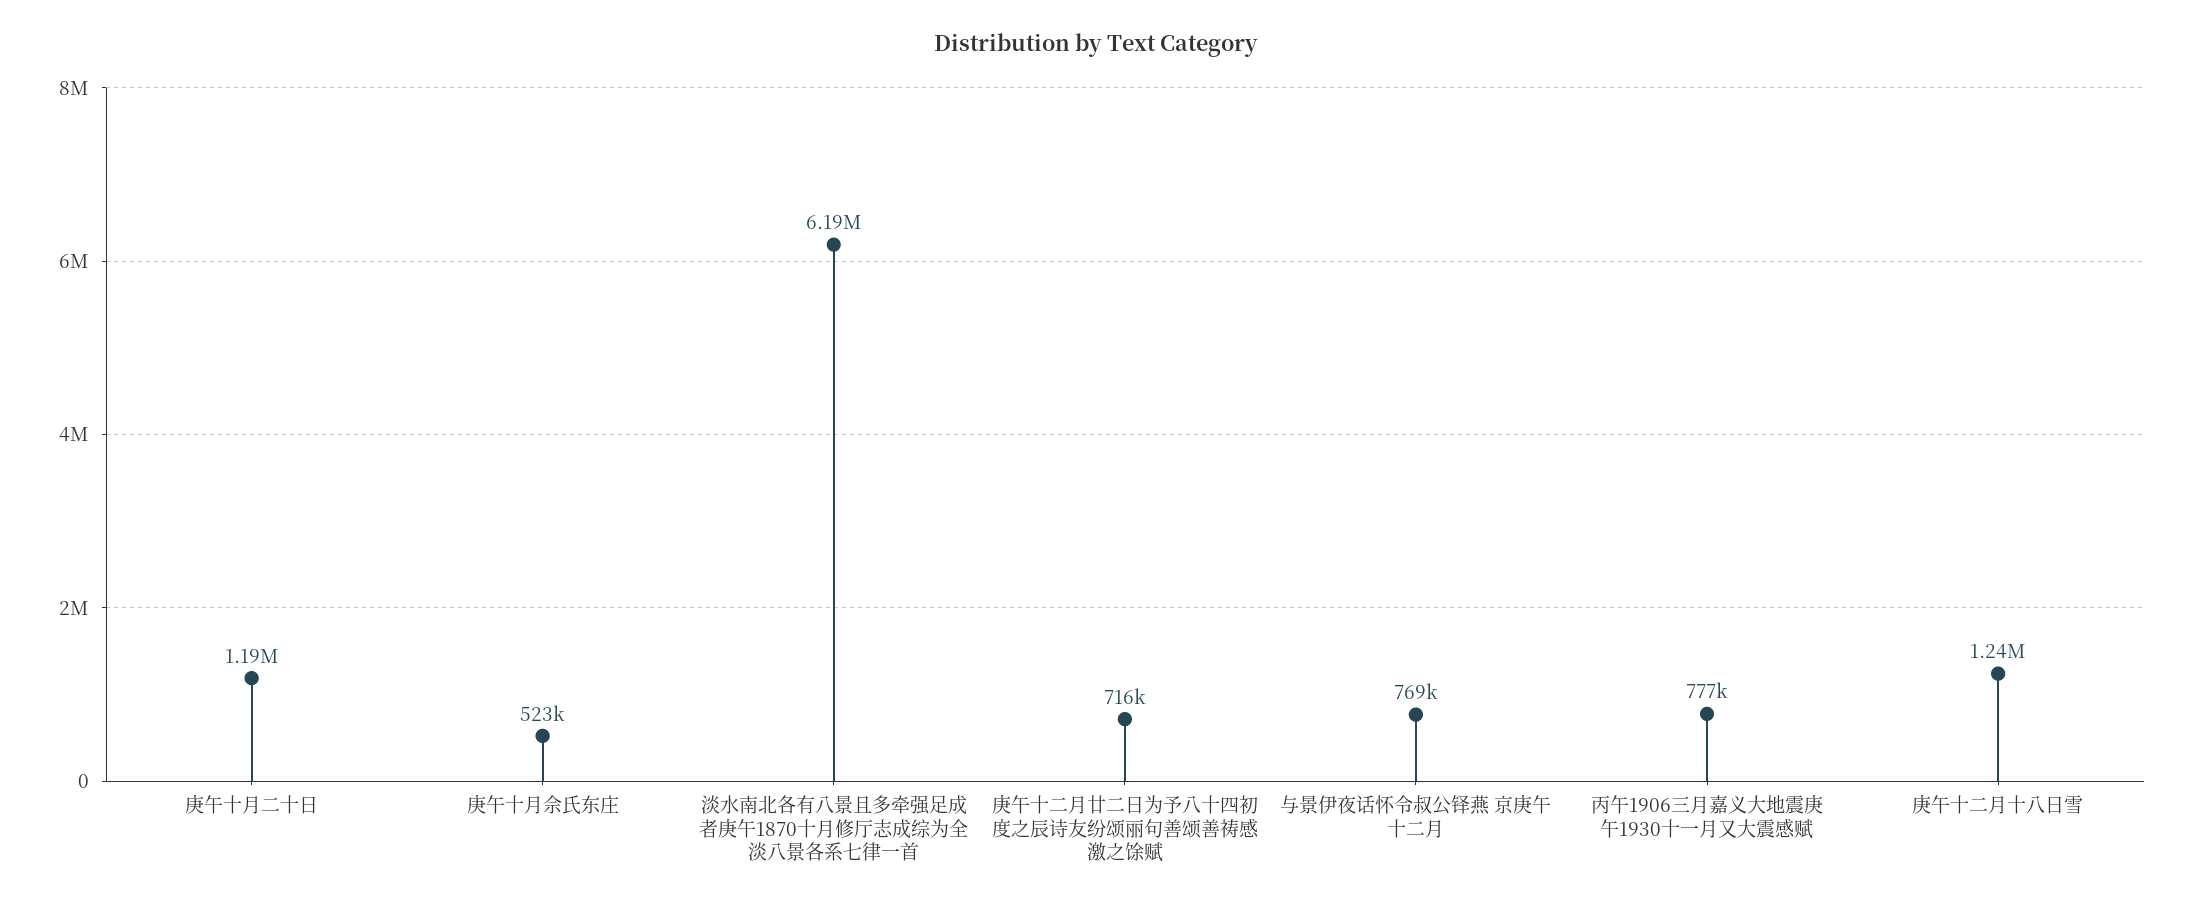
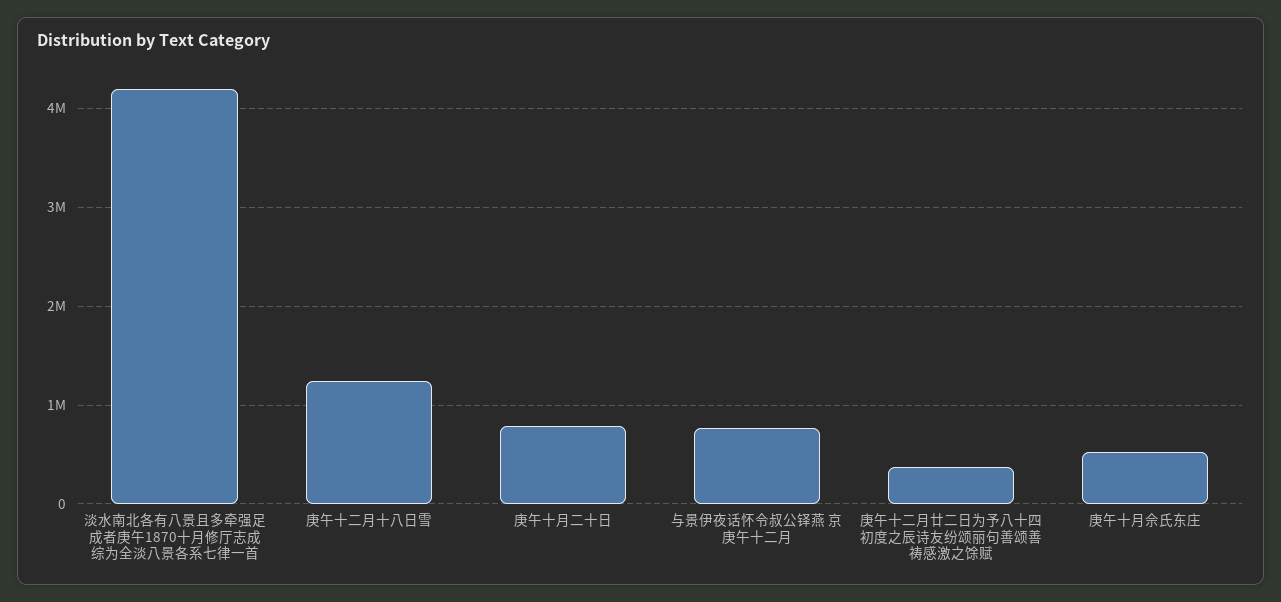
庚午十月二十日: 1190000 -> 800000
淡水南北各有八景且多牵强足成者庚午1870十月修厅志成综为全淡八景各系七律一首: 6190000 -> 4200000
庚午十二月廿二日为予八十四初度之辰诗友纷颂丽句善颂善祷感激之馀赋: 716000 -> 400000
丙午1906三月嘉义大地震庚午1930十一月又大震感赋: 777000 -> none

